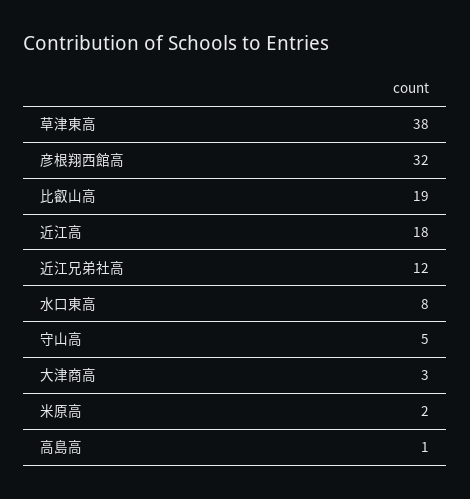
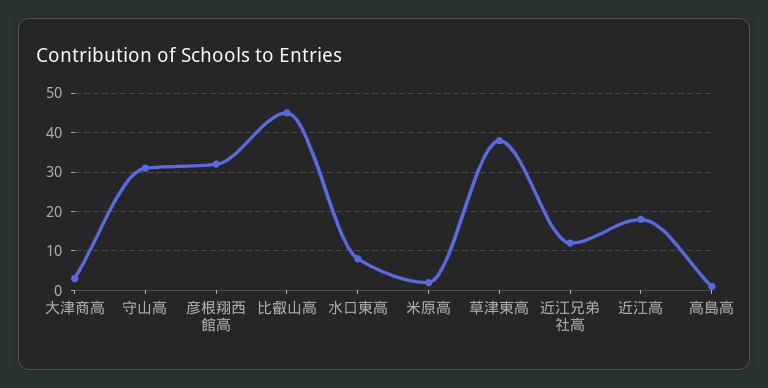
比叡山高: 19 -> 45
守山高: 5 -> 30

